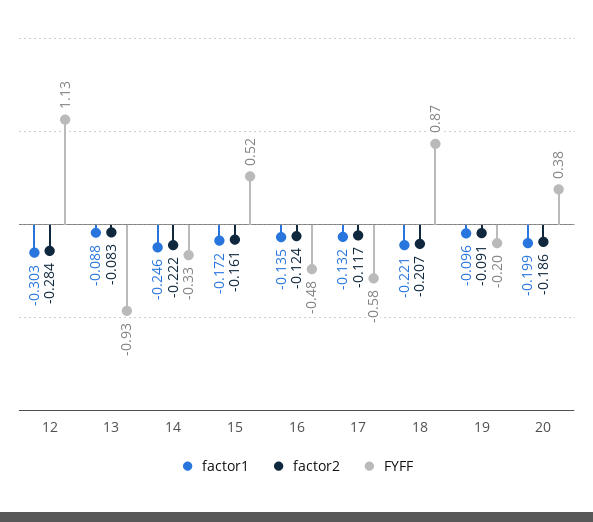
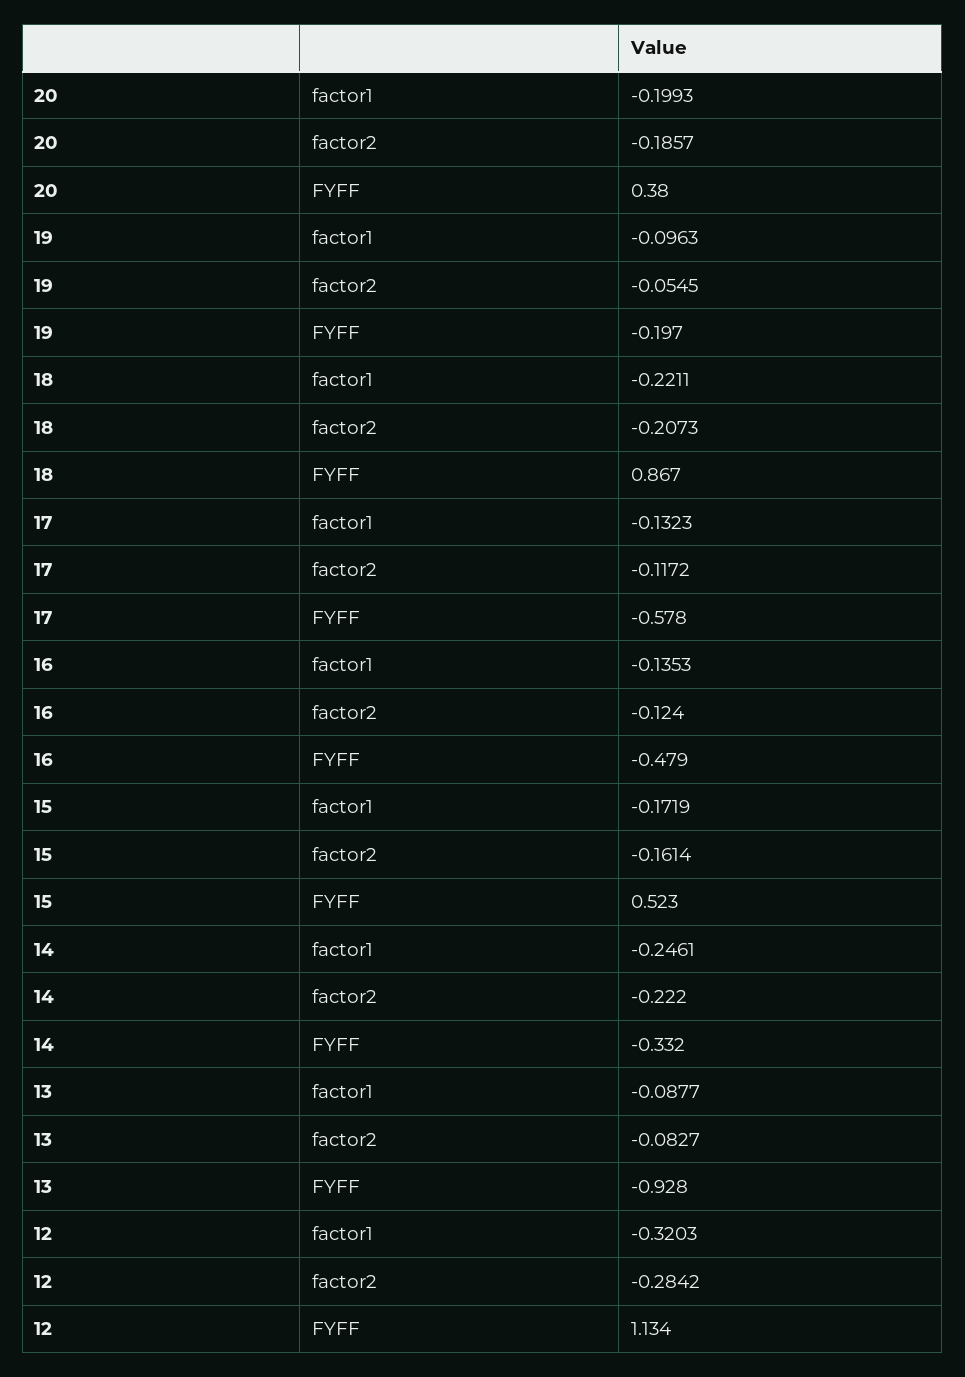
factor1, 12: -0.303 -> -0.3203
factor2, 19: -0.091 -> -0.0545

